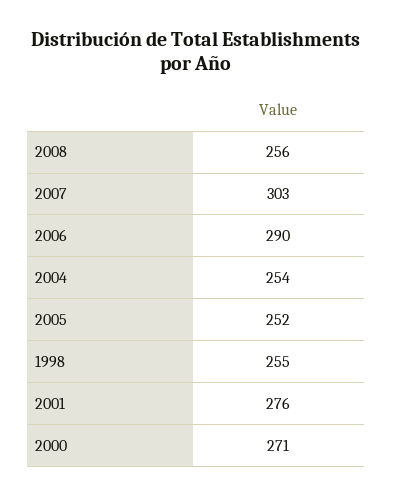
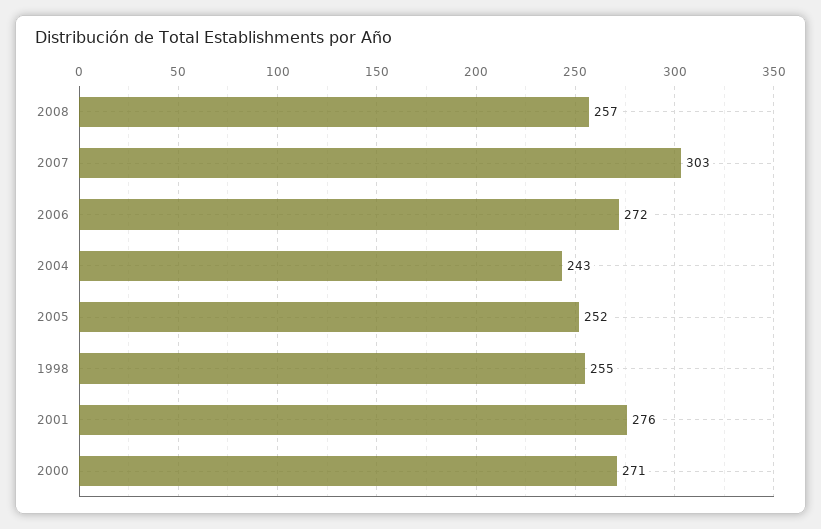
2008: 256 -> 257
2006: 290 -> 272
2004: 254 -> 243

